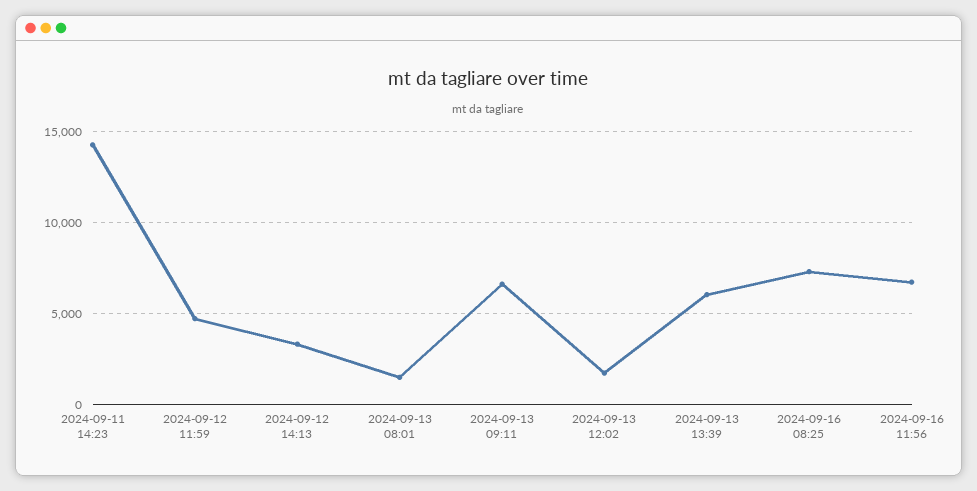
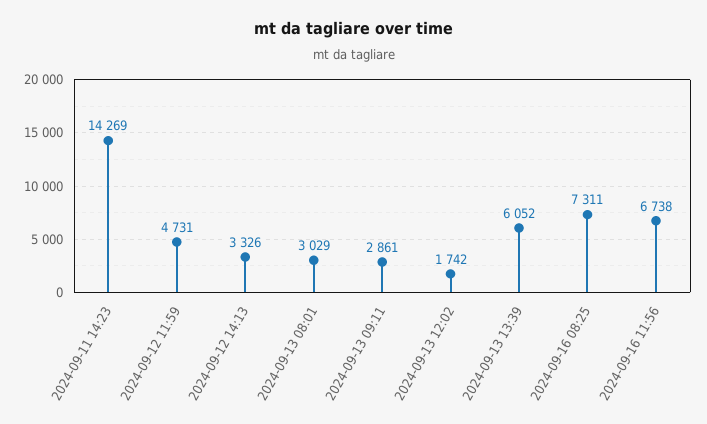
2024-09-13 08:01: 1500 -> 3029
2024-09-13 09:11: 6500 -> 2861

